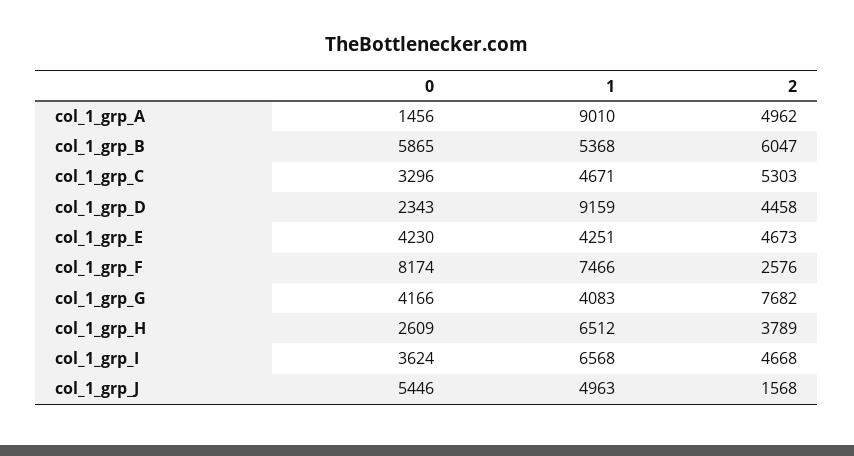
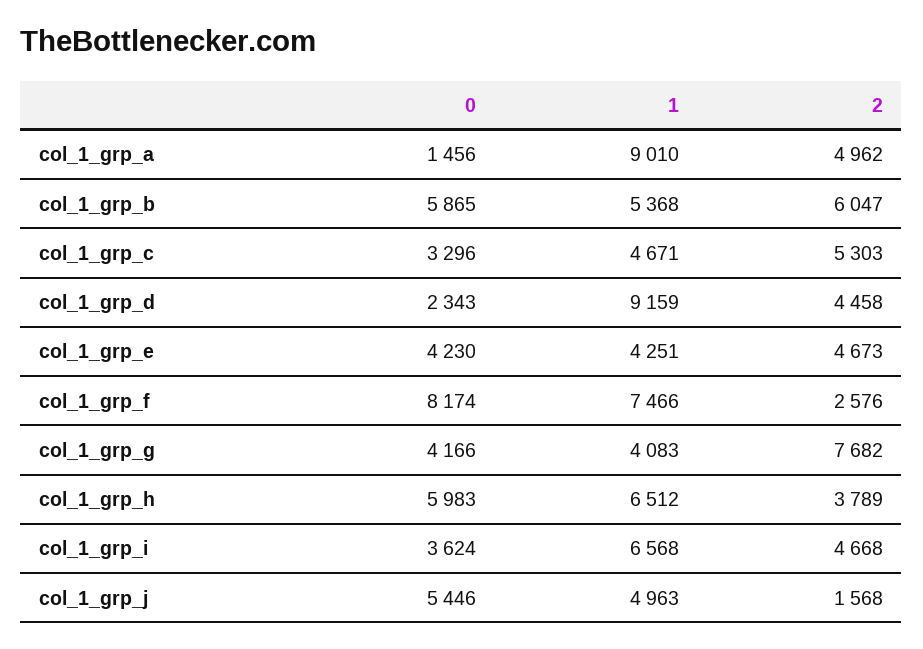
0, col_1_grp_H: 2609 -> 5983

